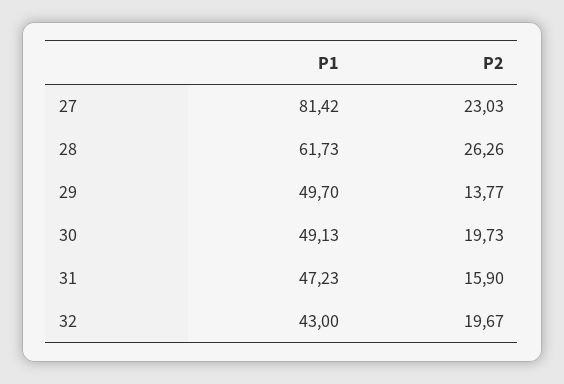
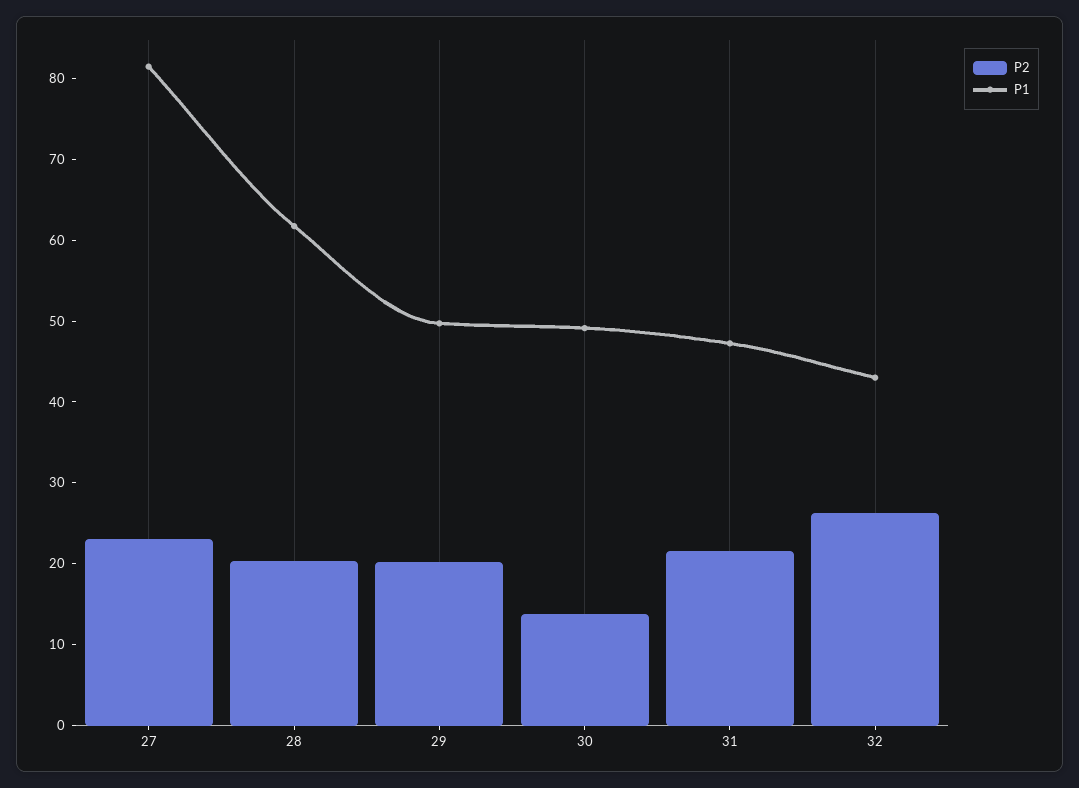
P2, 28: 26.26 -> 20
P2, 29: 13.77 -> 20
P2, 30: 19.73 -> 14
P2, 31: 15.9 -> 22
P2, 32: 19.67 -> 26

